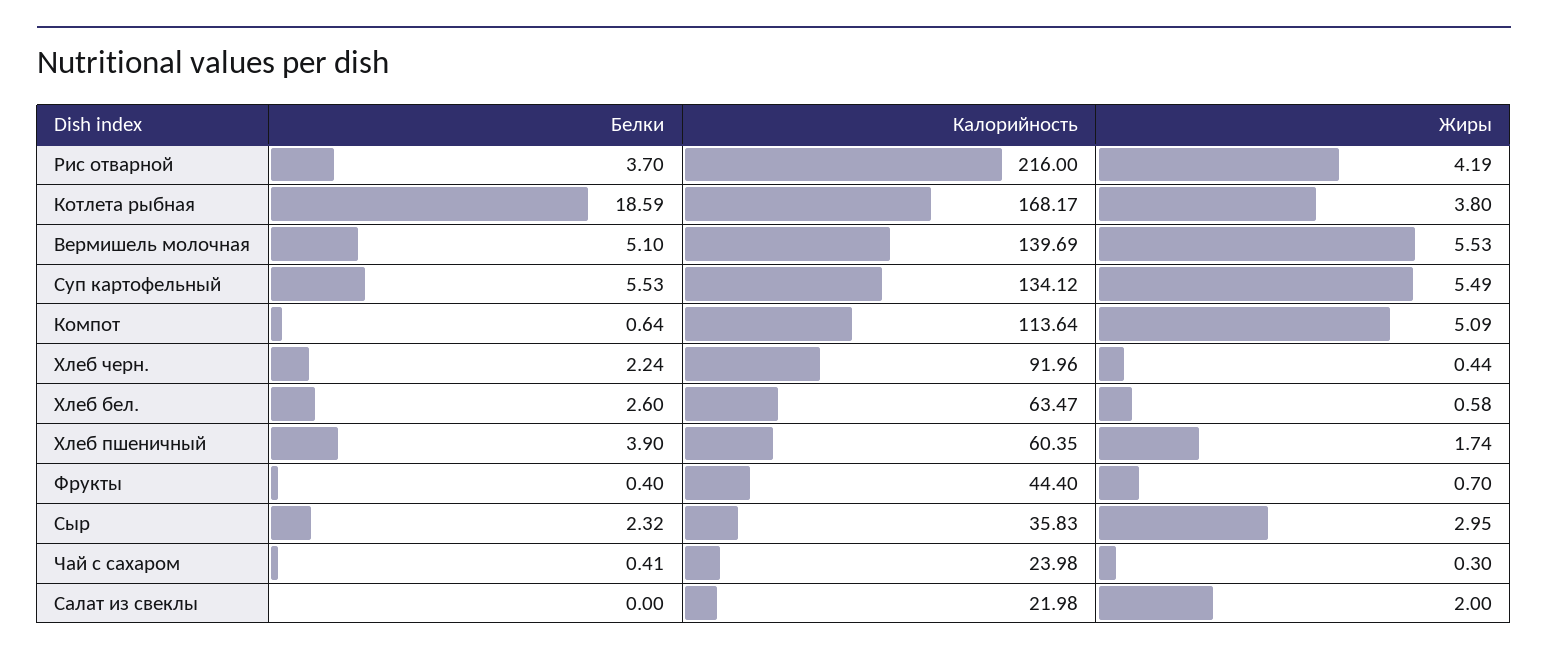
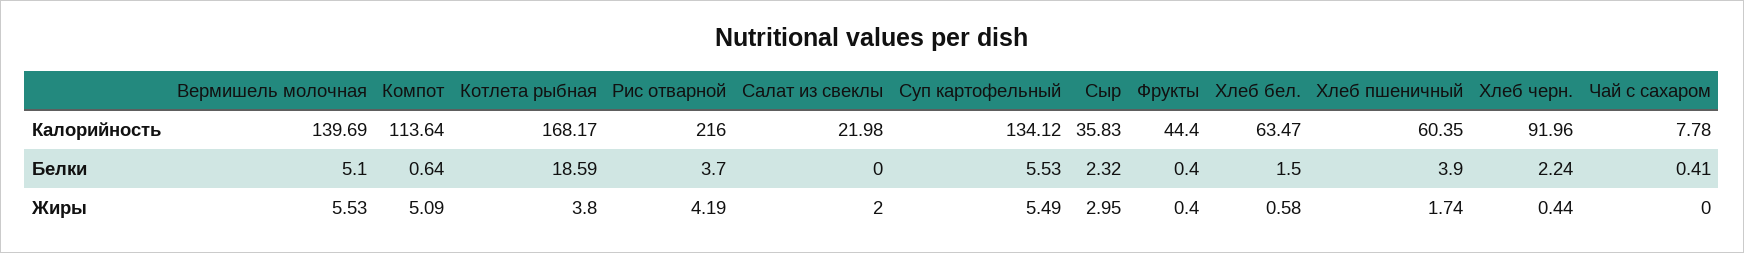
Белки, Хлеб бел.: 2.6 -> 1.5
Жиры, Фрукты: 0.7 -> 0.4
Калорийность, Чай с сахаром: 23.98 -> 7.78
Жиры, Чай с сахаром: 0.3 -> 0

